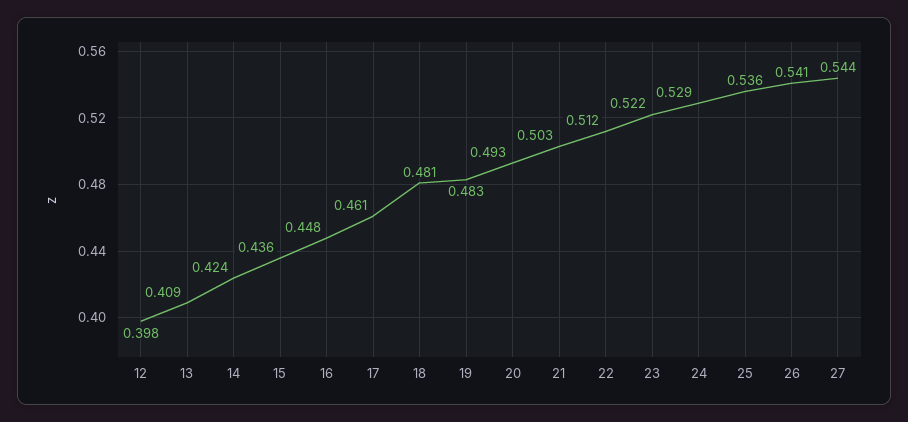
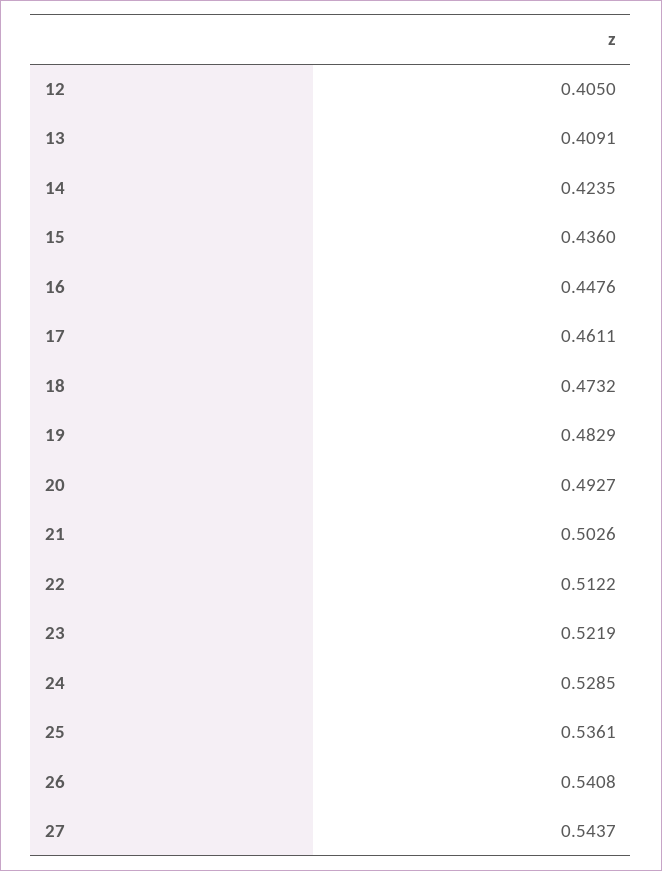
12: 0.398 -> 0.405
18: 0.481 -> 0.4732

